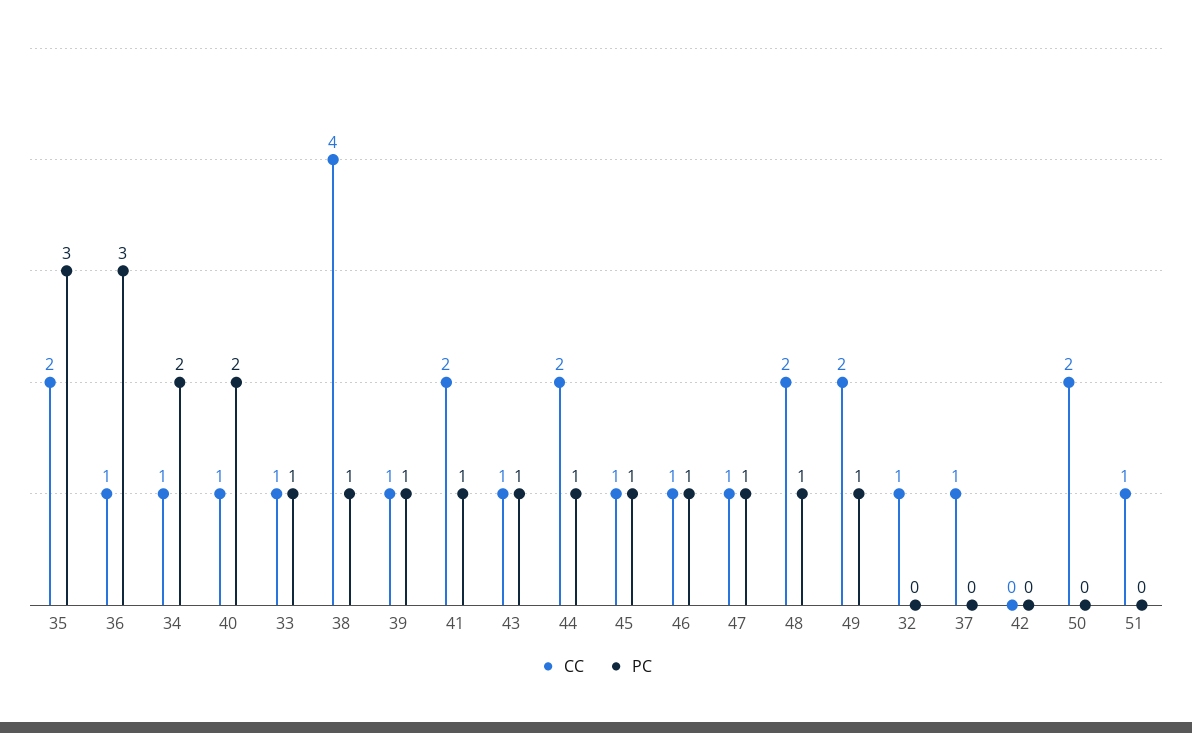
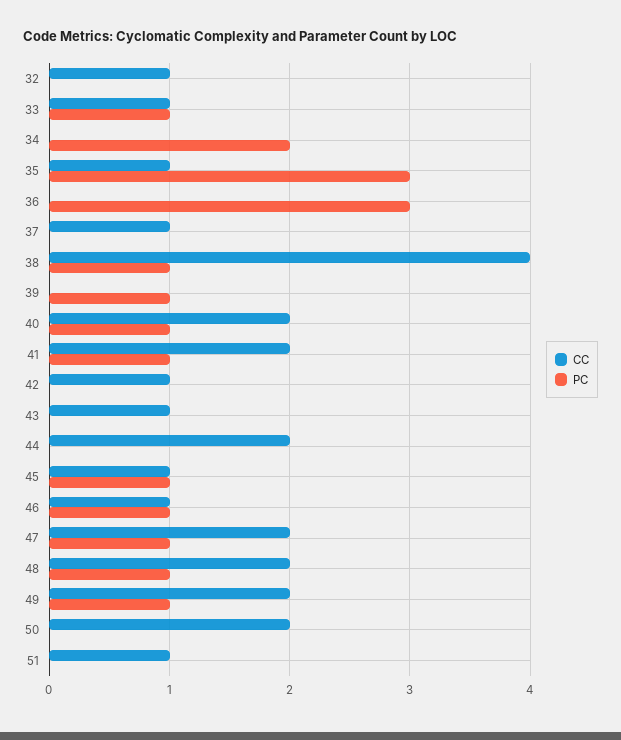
CC, 35: 2 -> 1
CC, 36: 1 -> 0
CC, 34: 1 -> 0
CC, 40: 1 -> 2
PC, 40: 2 -> 1
CC, 39: 1 -> 0
PC, 43: 1 -> 0
PC, 44: 1 -> 0
CC, 47: 1 -> 2
CC, 42: 0 -> 1

